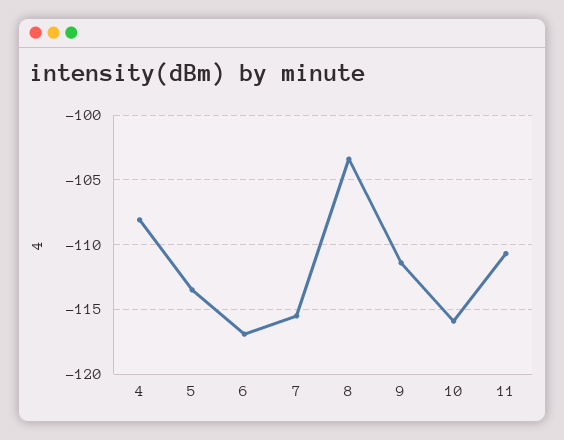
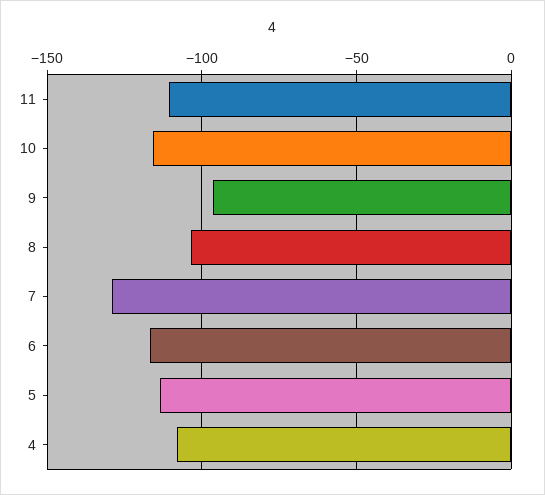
7: -115.5 -> -130
9: -111.5 -> -95

